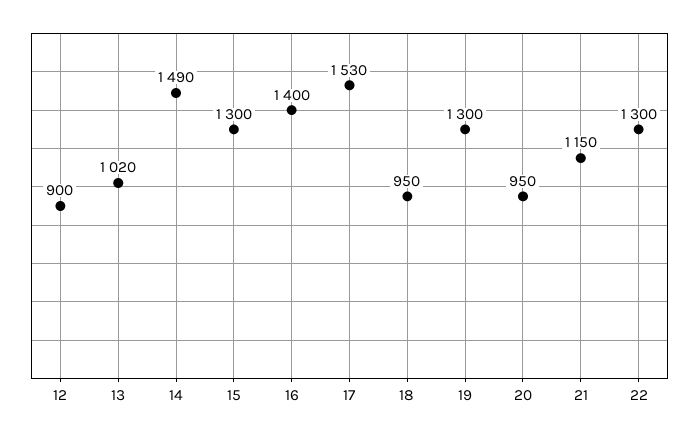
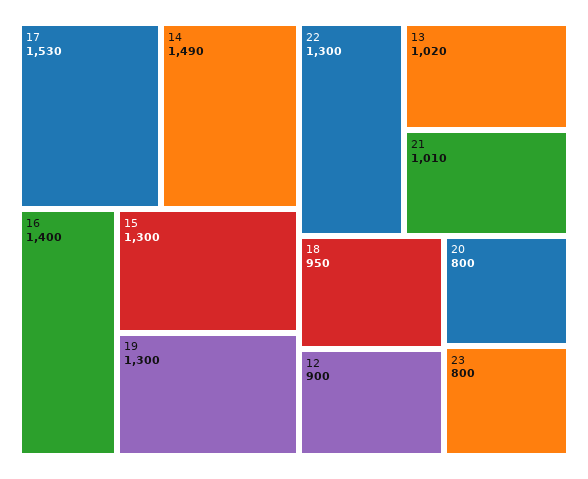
20: 950 -> 800
21: 1150 -> 1010
23: none -> 800

